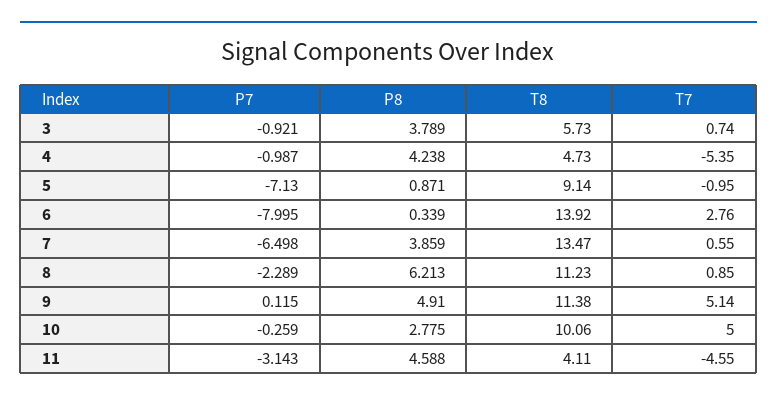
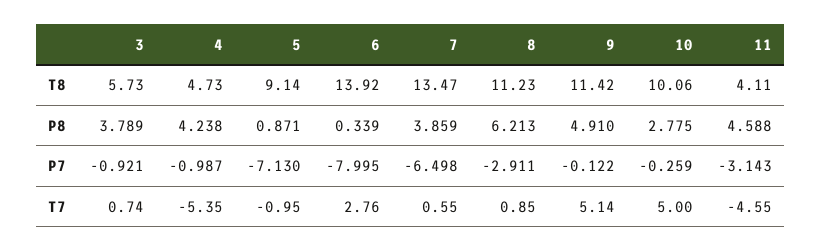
P7, 8: -2.289 -> -2.911
P7, 9: 0.115 -> -0.122
T8, 9: 11.38 -> 11.42

